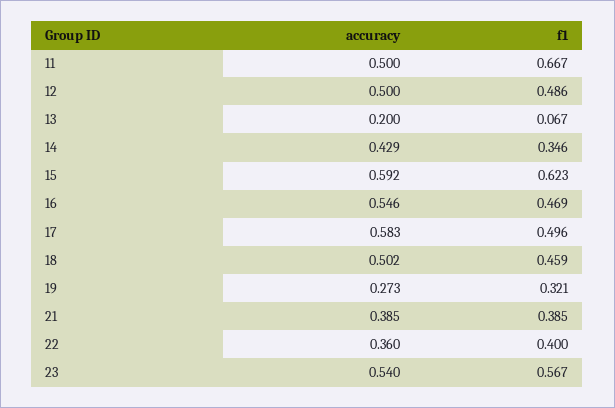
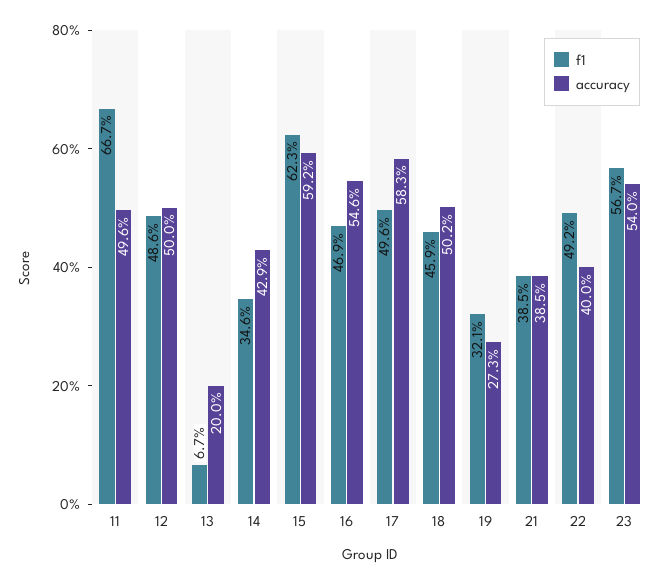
accuracy, 11: 0.5 -> 0.496
accuracy, 22: 0.36 -> 0.4
f1, 22: 0.4 -> 0.492

